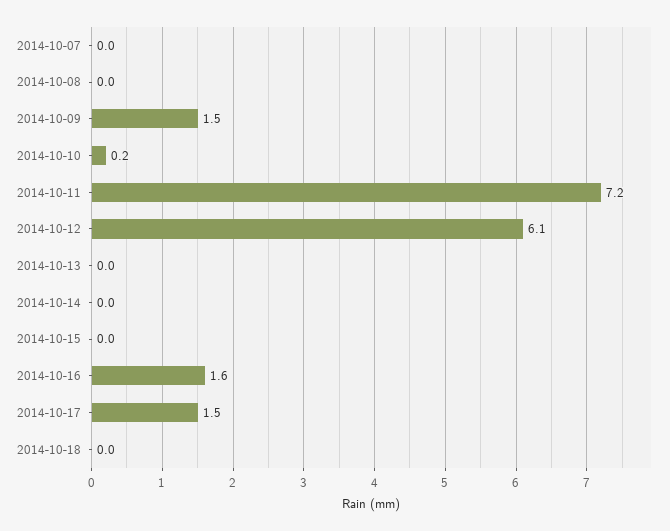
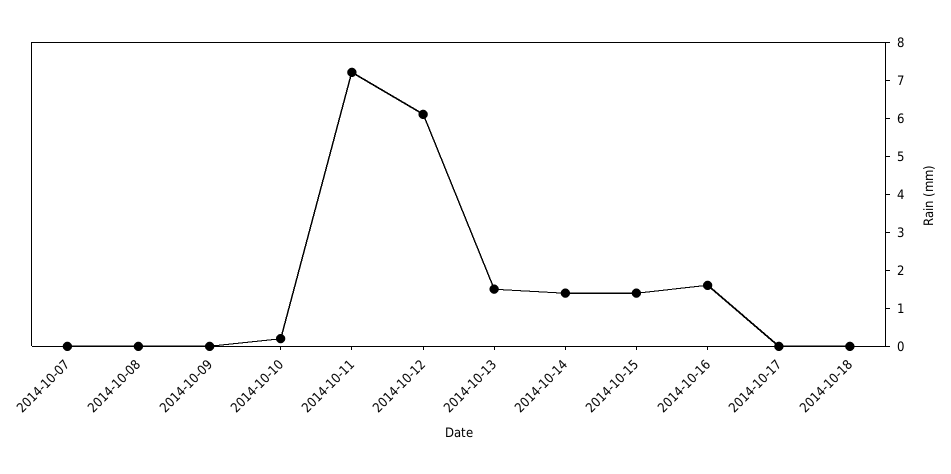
2014-10-09: 1.5 -> 0
2014-10-13: 0 -> 1.5
2014-10-14: 0 -> 1.5
2014-10-15: 0 -> 1.5
2014-10-17: 1.5 -> 0

